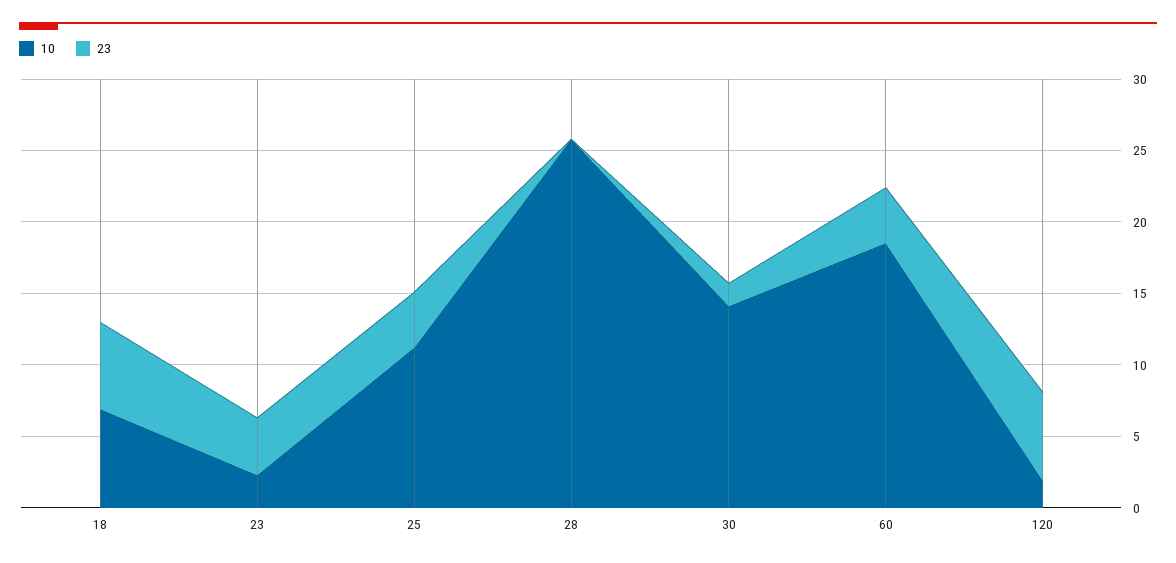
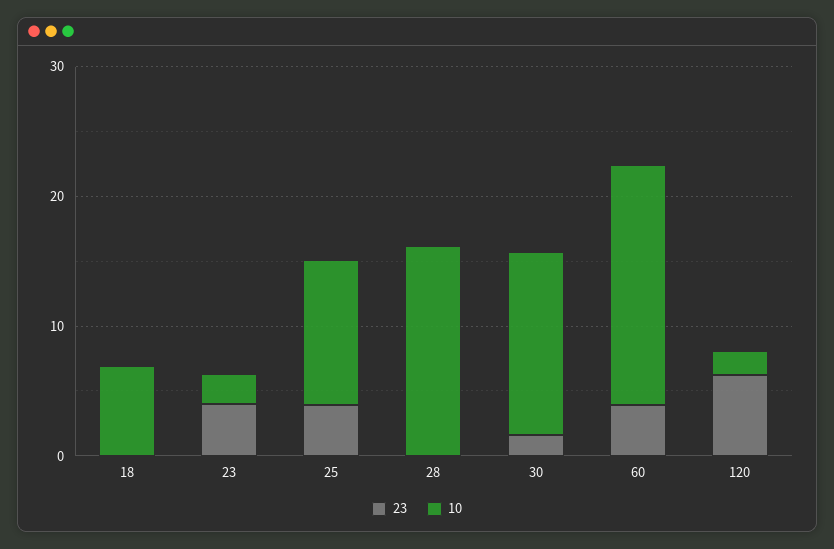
23, 18: 6 -> 0
10, 28: 26 -> 16

